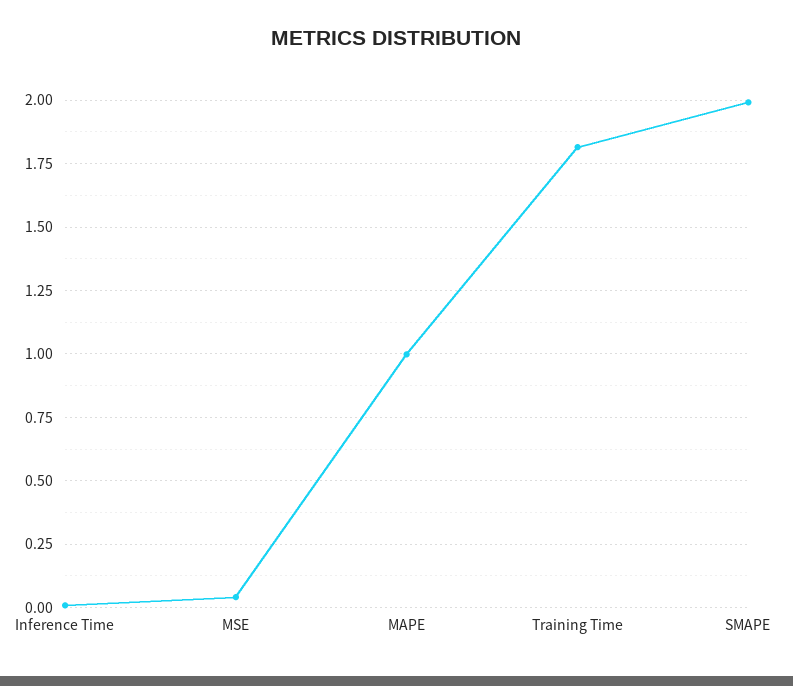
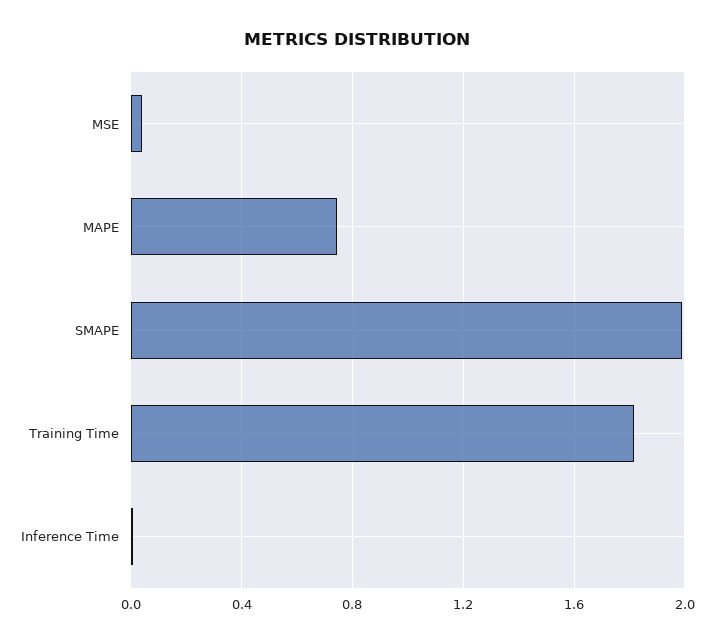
MAPE: 1 -> 0.75

